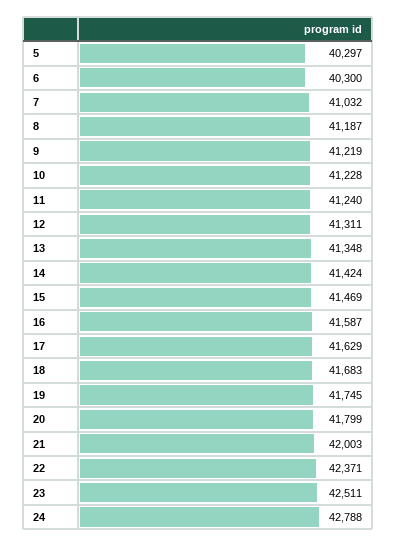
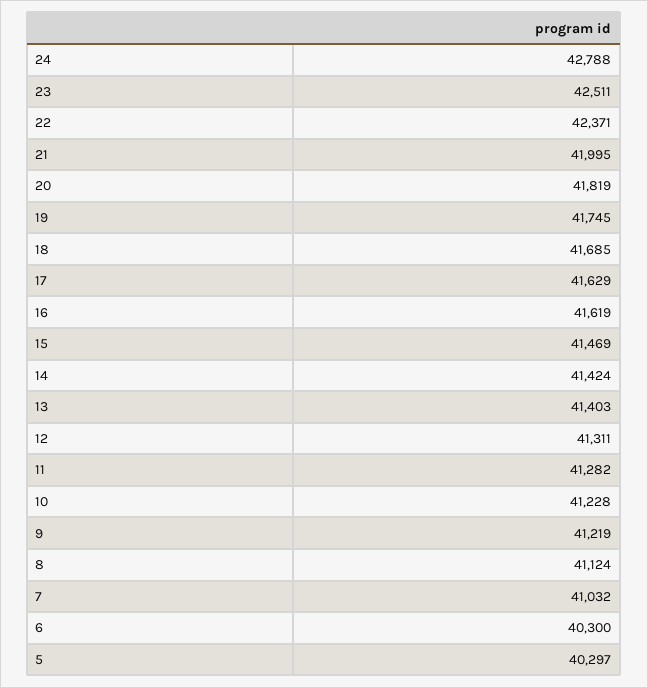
8: 41187 -> 41124
11: 41240 -> 41282
13: 41348 -> 41403
16: 41587 -> 41619
18: 41683 -> 41685
20: 41799 -> 41819
21: 42003 -> 41995

